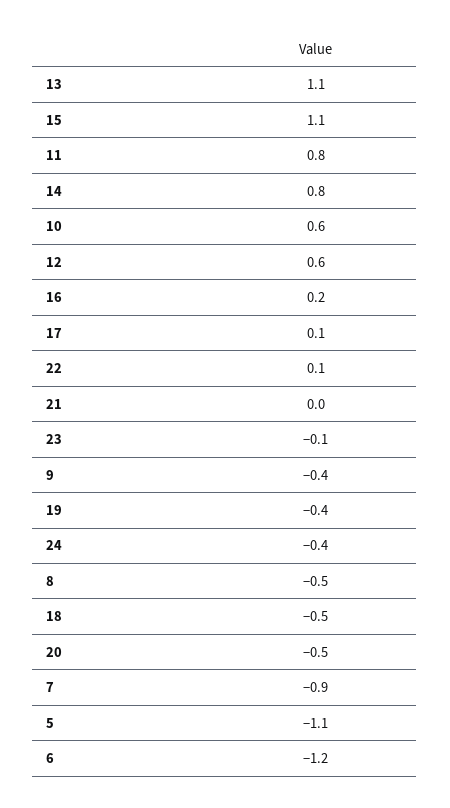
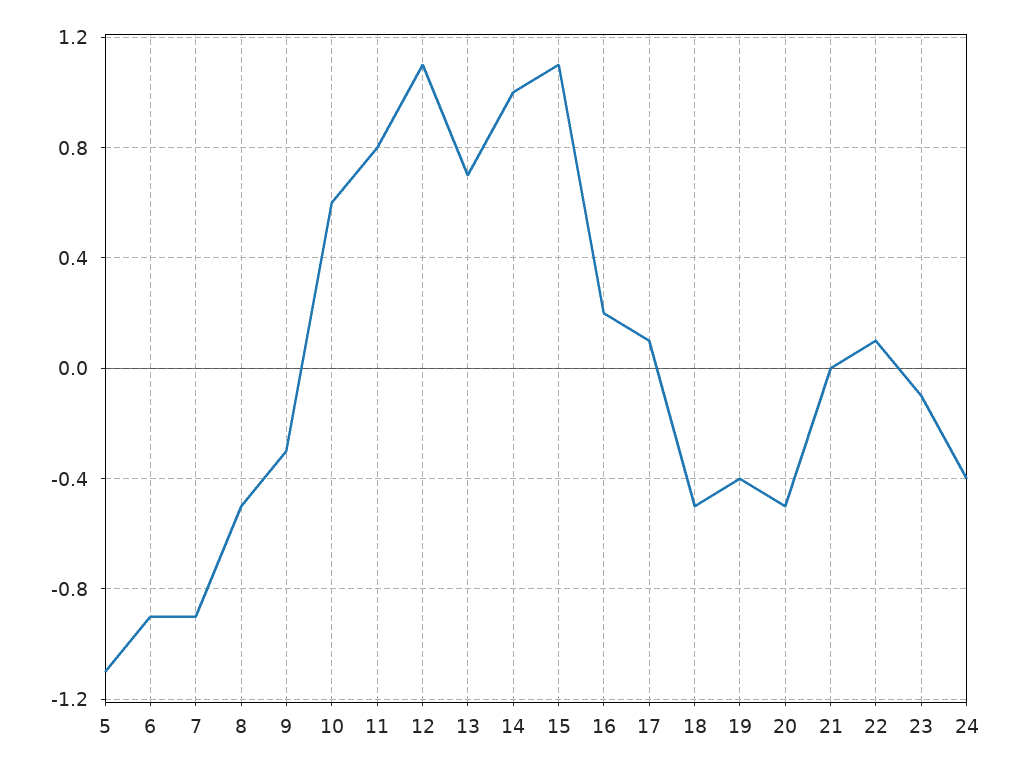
13: 1.1 -> 0.7
14: 0.8 -> 1
12: 0.6 -> 1.1
9: -0.4 -> -0.3
6: -1.2 -> -0.9

